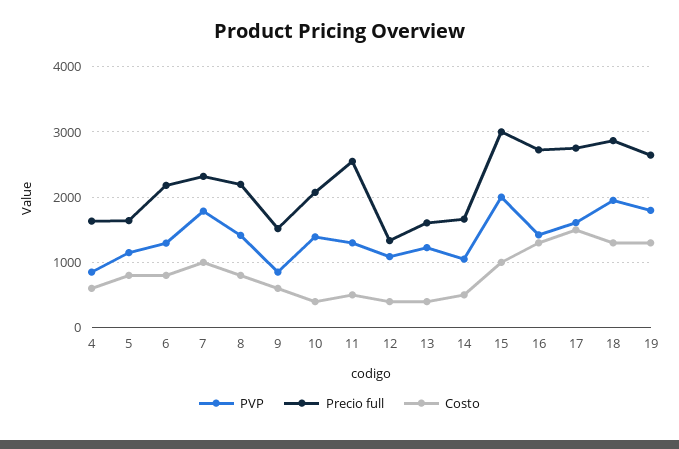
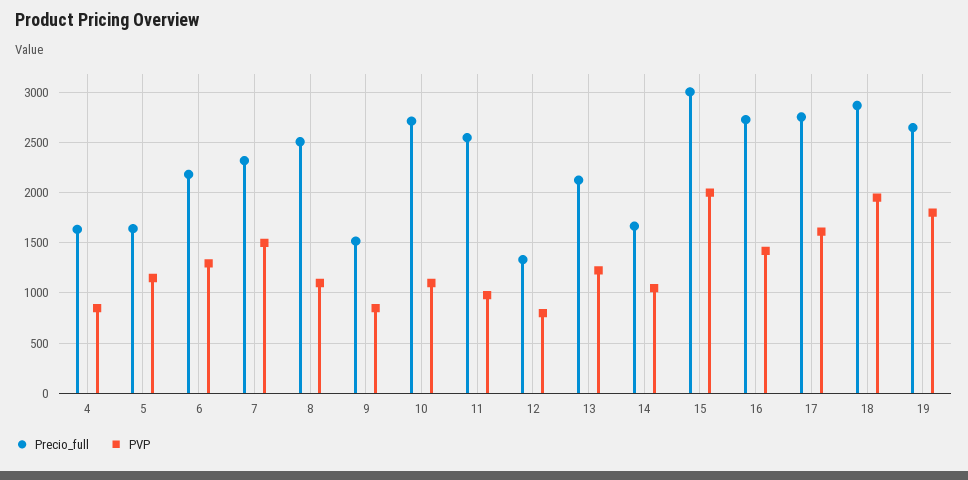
Costo, 4: 600 -> none
Costo, 5: 800 -> none
Costo, 6: 800 -> none
PVP, 7: 1800 -> 1500
Costo, 7: 1000 -> none
PVP, 8: 1400 -> 1100
Precio full, 8: 2200 -> 2500
Costo, 8: 800 -> none
Costo, 9: 600 -> none
PVP, 10: 1400 -> 1100
Precio full, 10: 2100 -> 2700
Costo, 10: 400 -> none
PVP, 11: 1300 -> 1000
Costo, 11: 500 -> none
PVP, 12: 1100 -> 800
Costo, 12: 400 -> none
Precio full, 13: 1600 -> 2100
Costo, 13: 400 -> none
Costo, 14: 500 -> none
Costo, 15: 1000 -> none
Costo, 16: 1300 -> none
Costo, 17: 1500 -> none
Costo, 18: 1300 -> none
Costo, 19: 1300 -> none

